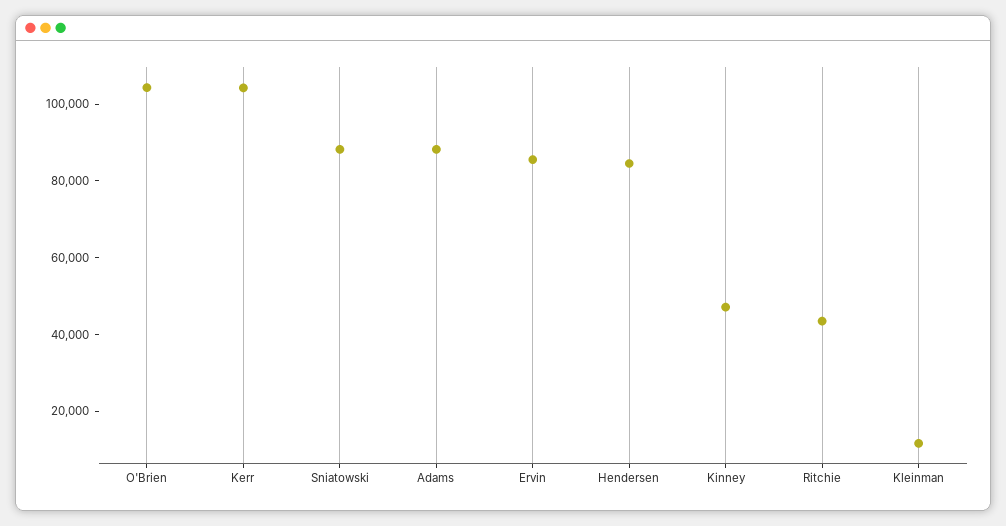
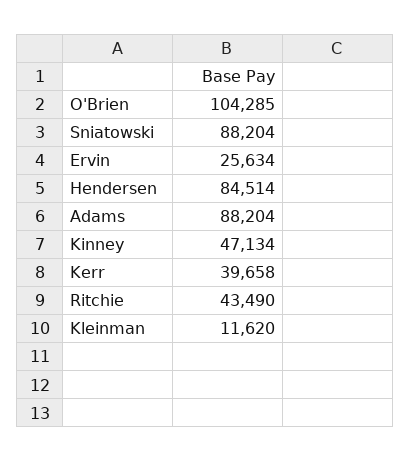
Kerr: 105000 -> 39658
Ervin: 85000 -> 25634

